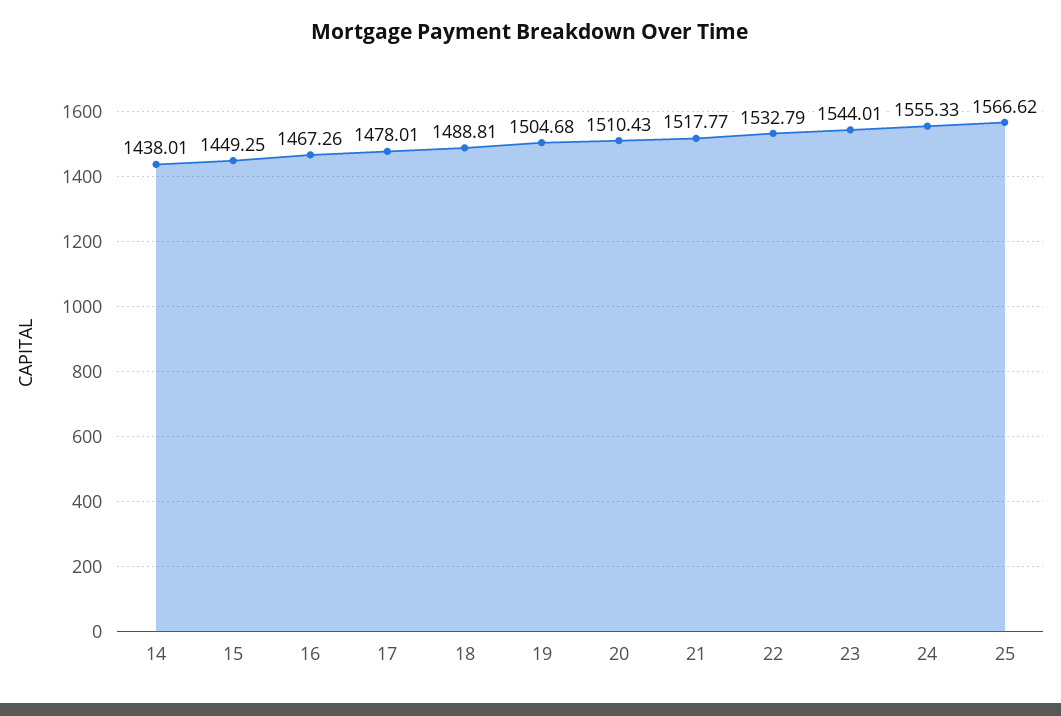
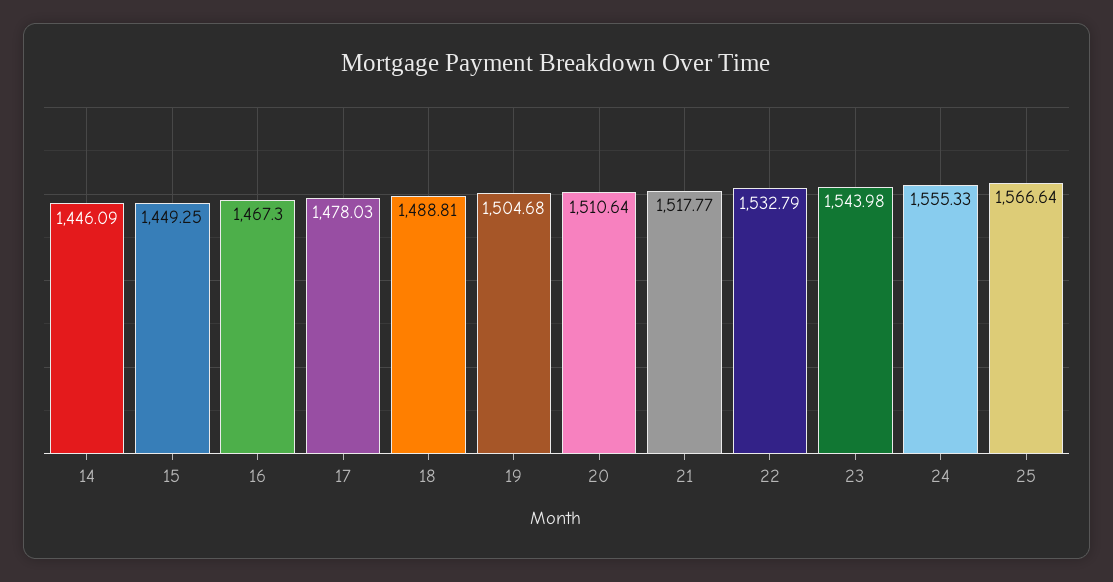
14: 1438.01 -> 1446.09
16: 1467.26 -> 1467.3
17: 1478.01 -> 1478.03
20: 1510.43 -> 1510.64
23: 1544.01 -> 1543.98
25: 1566.62 -> 1566.64

